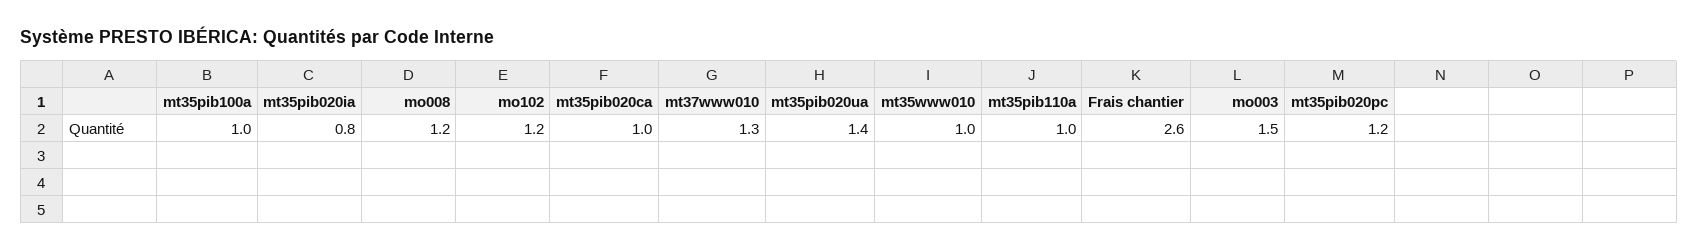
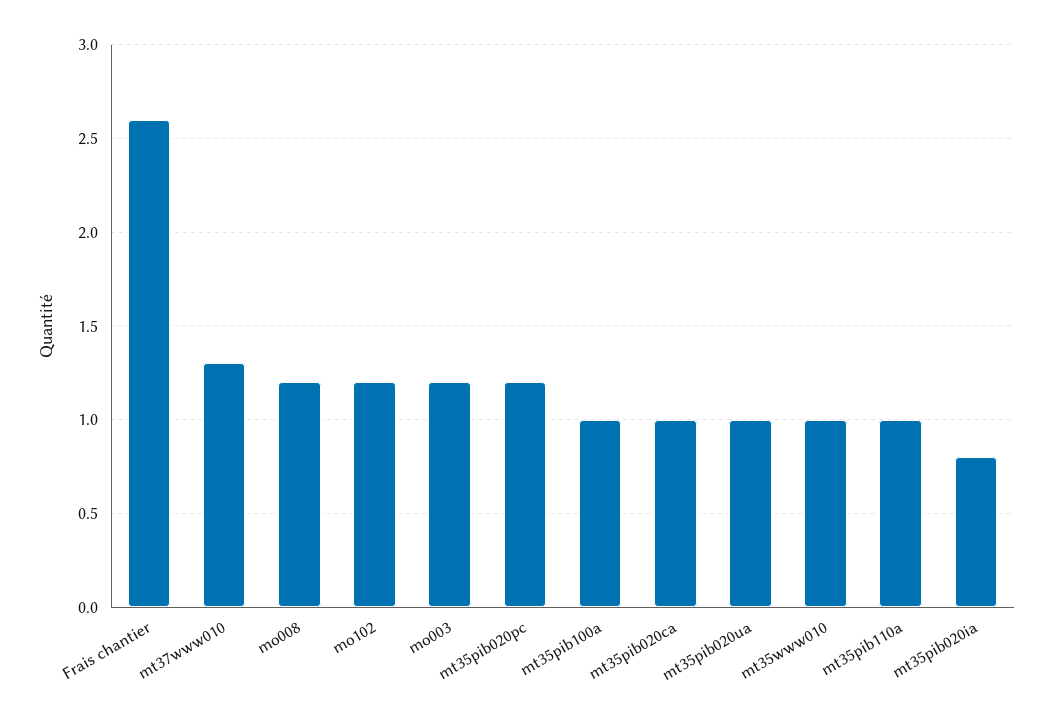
mt35pib020ua: 1.4 -> 1
mo003: 1.5 -> 1.2

